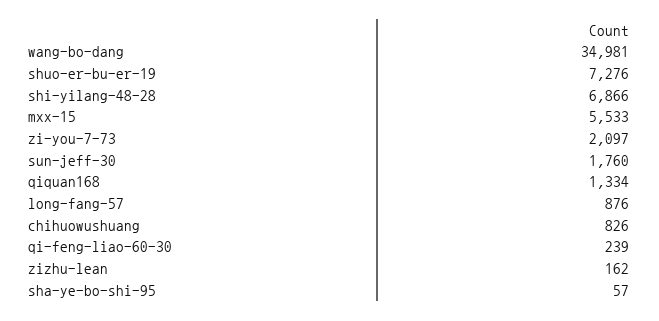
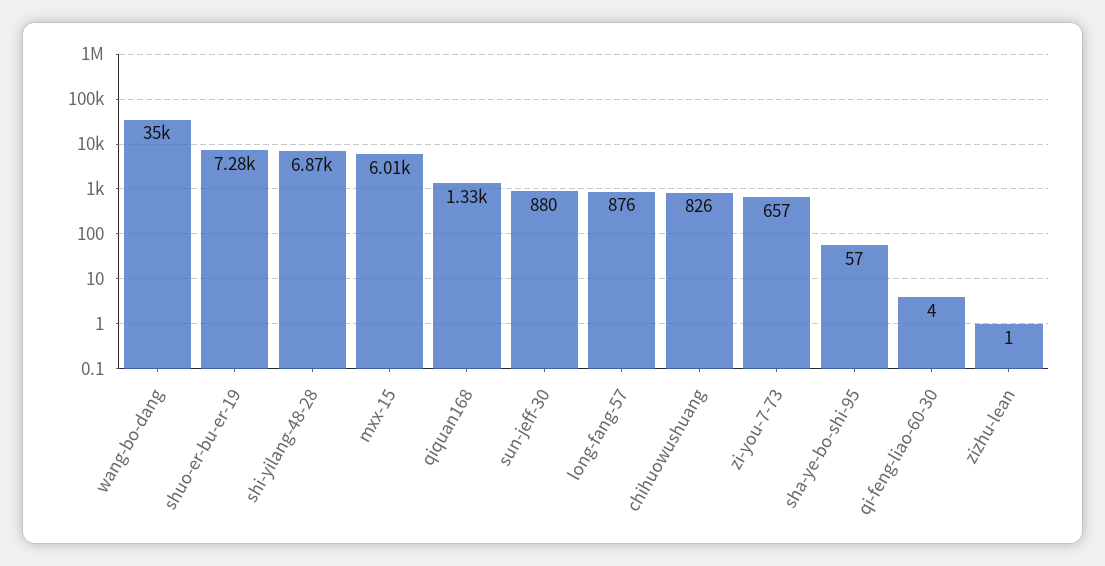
mxx-15: 5533 -> 6010
zi-you-7-73: 2097 -> 657
sun-jeff-30: 1760 -> 880
qi-feng-liao-60-30: 239 -> 4
zizhu-lean: 162 -> 1

